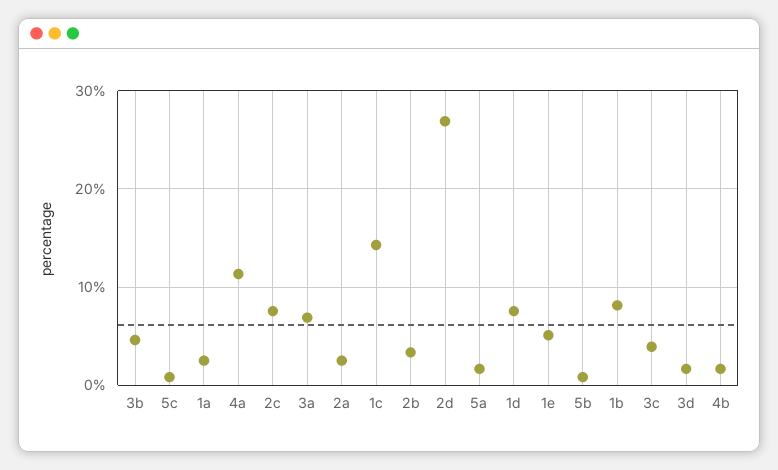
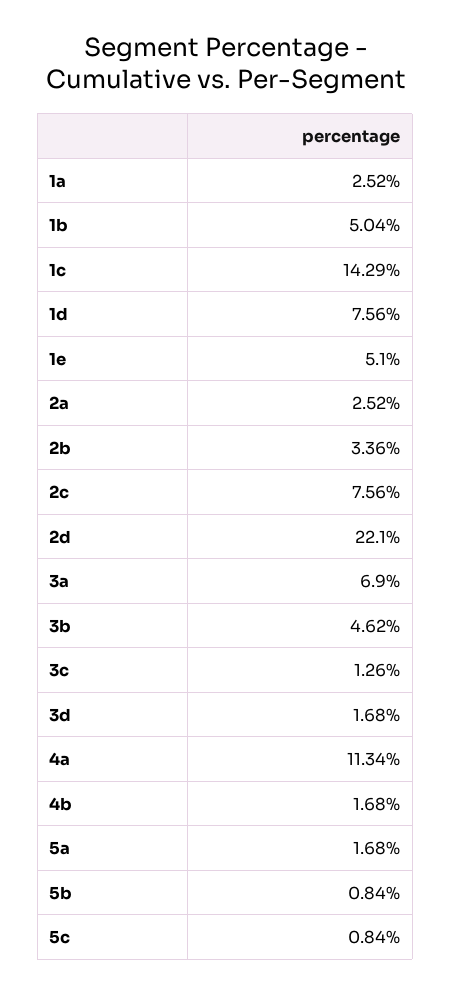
2d: 27 -> 22.1
1b: 8 -> 5.04
3c: 4 -> 1.26

